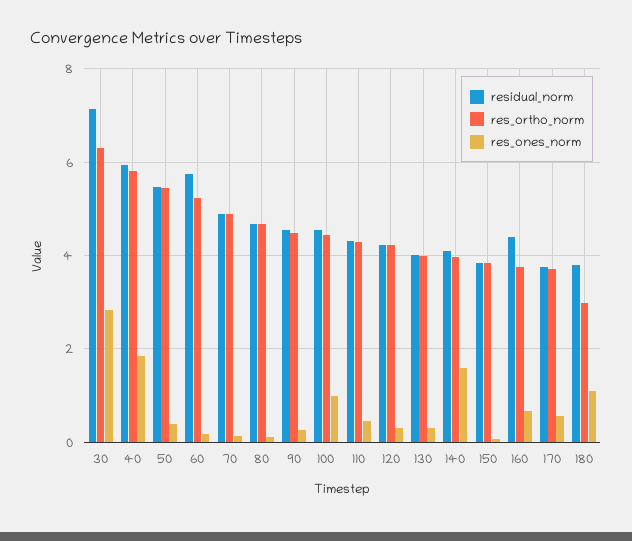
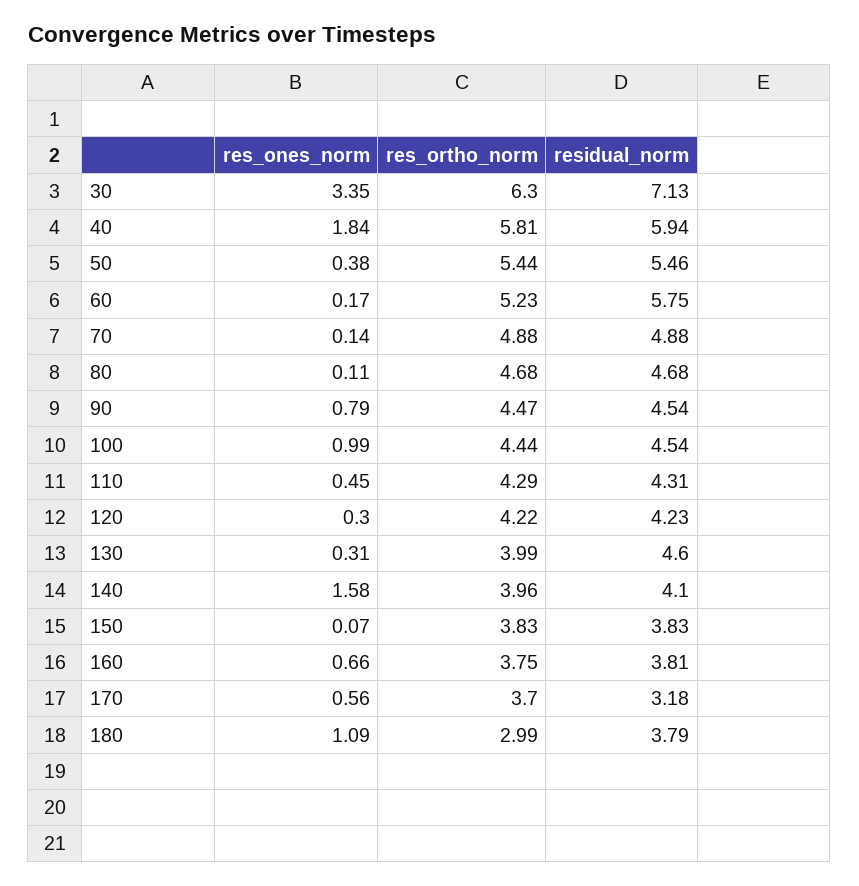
res_ones_norm, 30: 2.8 -> 3.35
res_ones_norm, 90: 0.2 -> 0.79
residual_norm, 130: 4 -> 4.6
residual_norm, 160: 4.4 -> 3.81
residual_norm, 170: 3.8 -> 3.18

